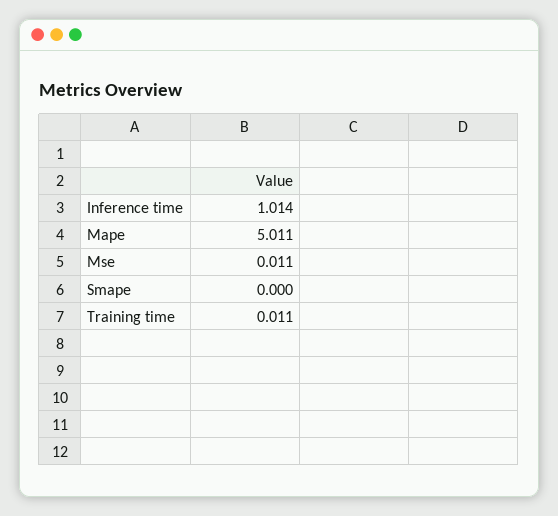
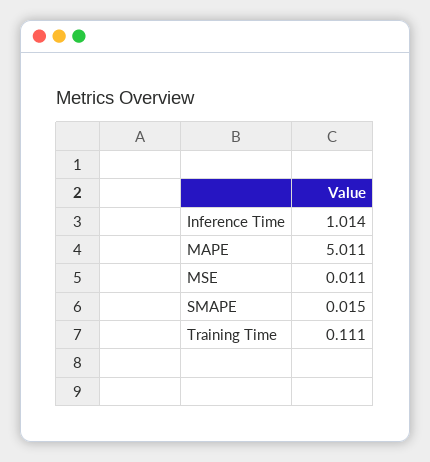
Smape: 0 -> 0.015
Training time: 0.011 -> 0.111

